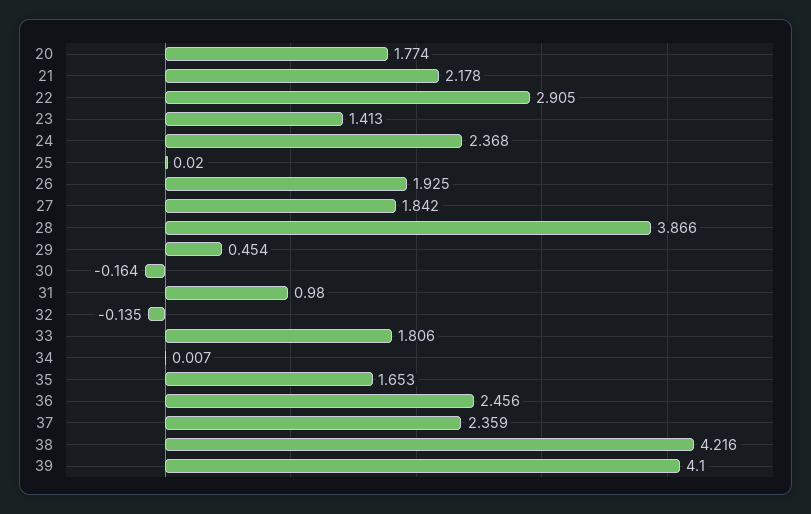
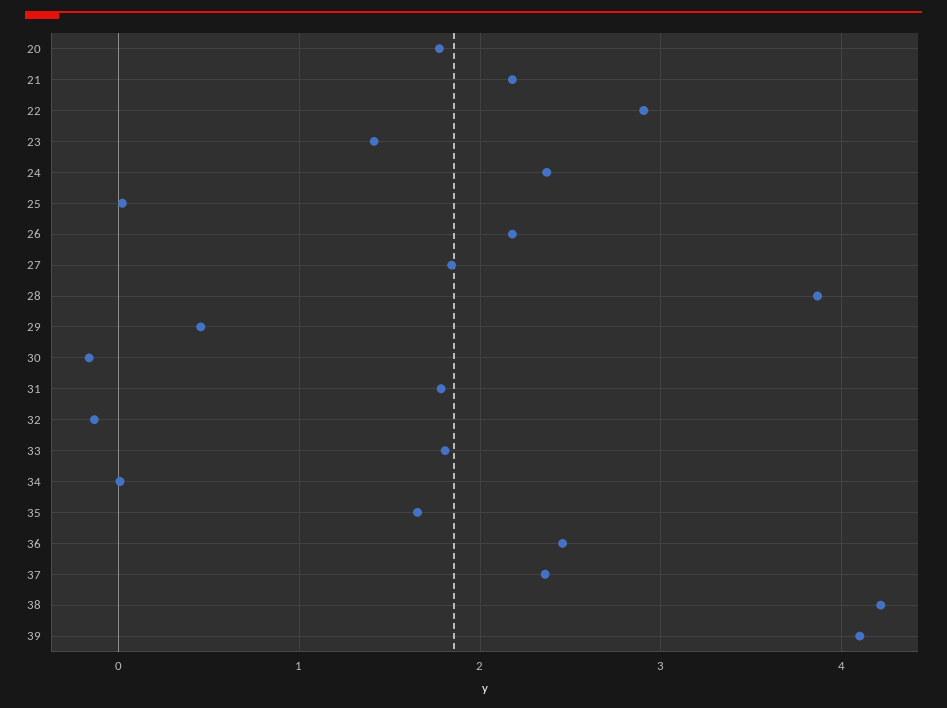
26: 1.925 -> 2.2
31: 0.98 -> 1.8

